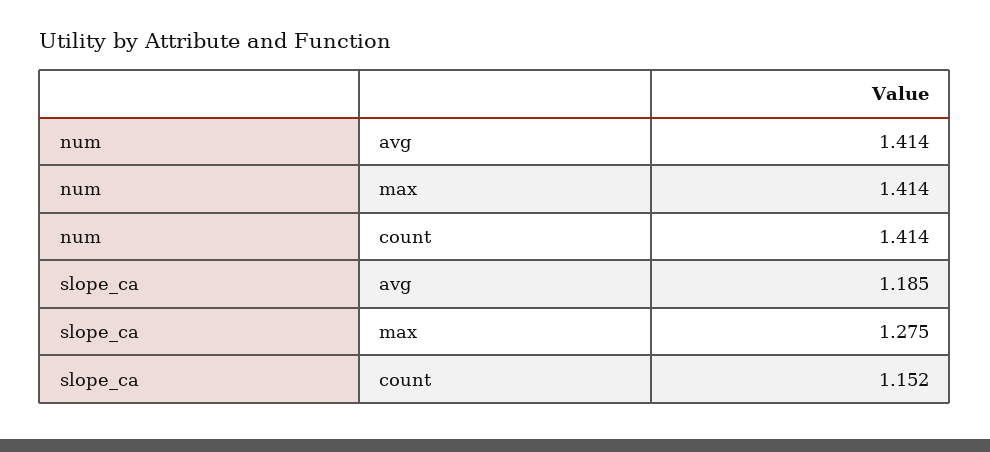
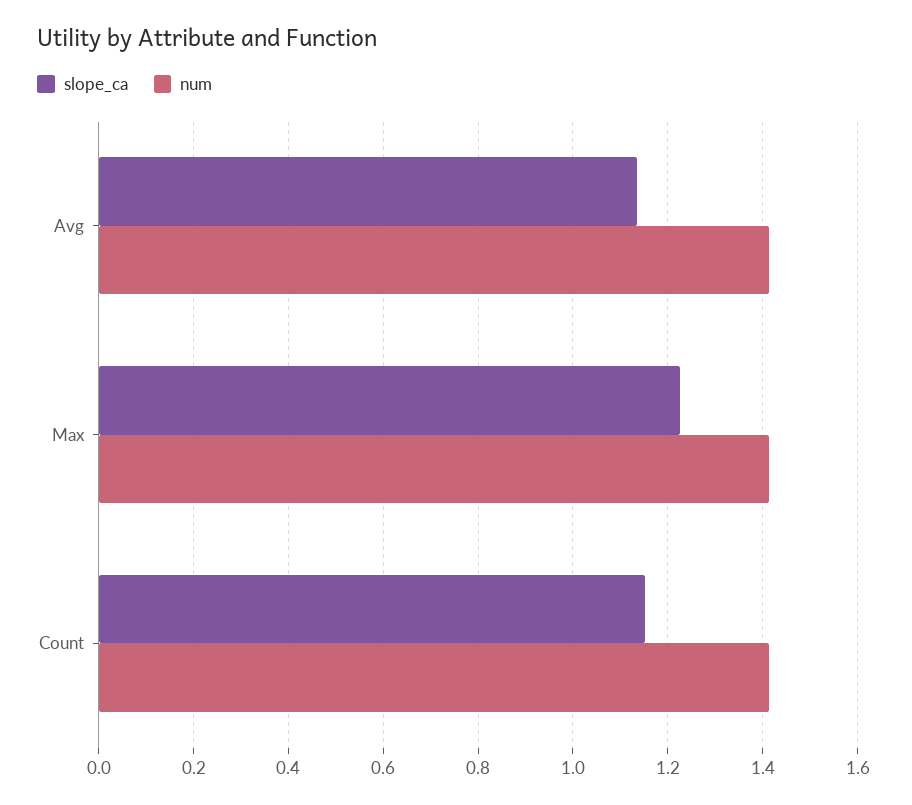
slope_ca, avg: 1.185 -> 1.14
slope_ca, max: 1.275 -> 1.22

